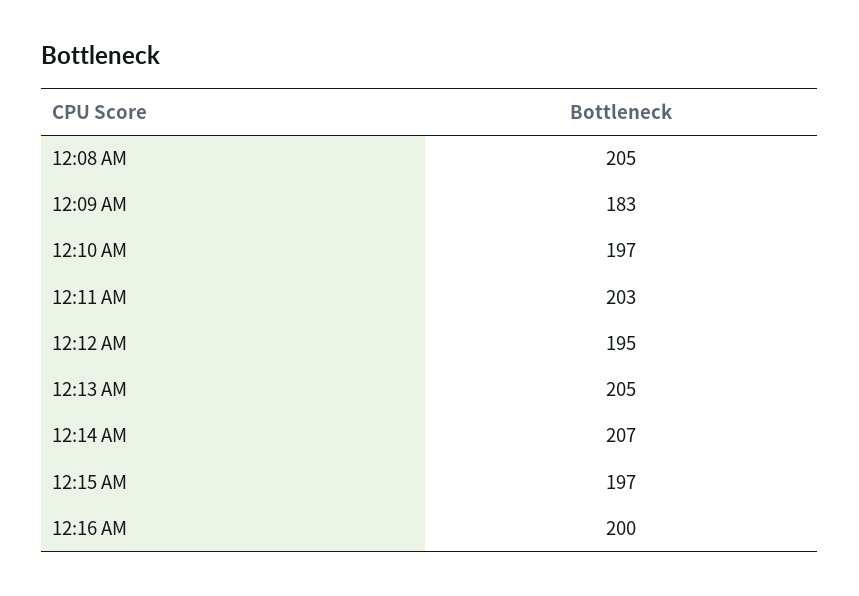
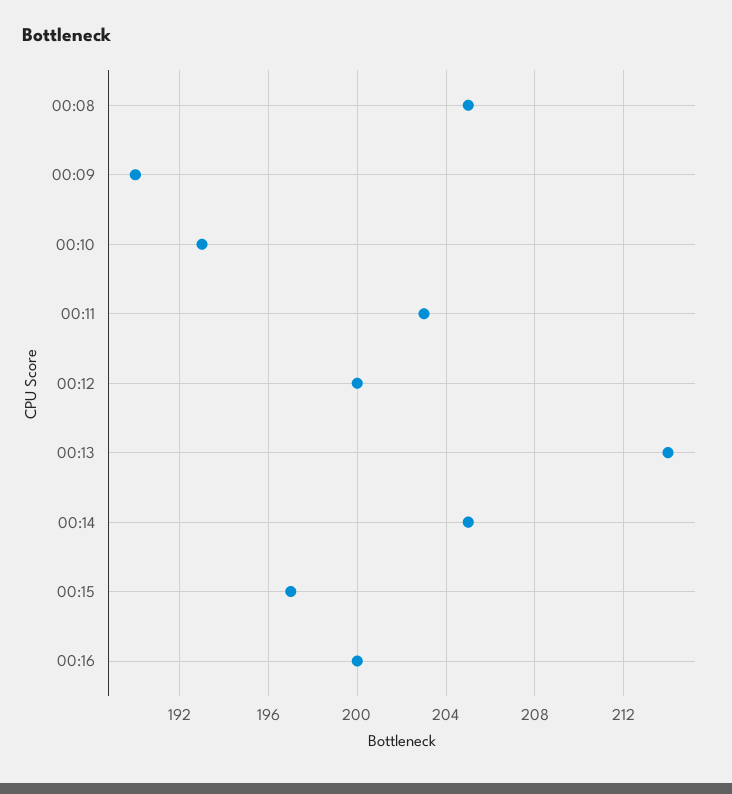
12:09 AM: 183 -> 190
12:10 AM: 197 -> 193
12:12 AM: 195 -> 200
12:13 AM: 205 -> 214
12:14 AM: 207 -> 205

